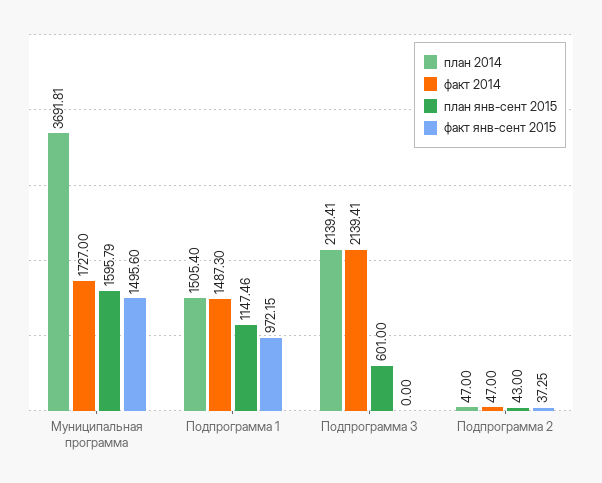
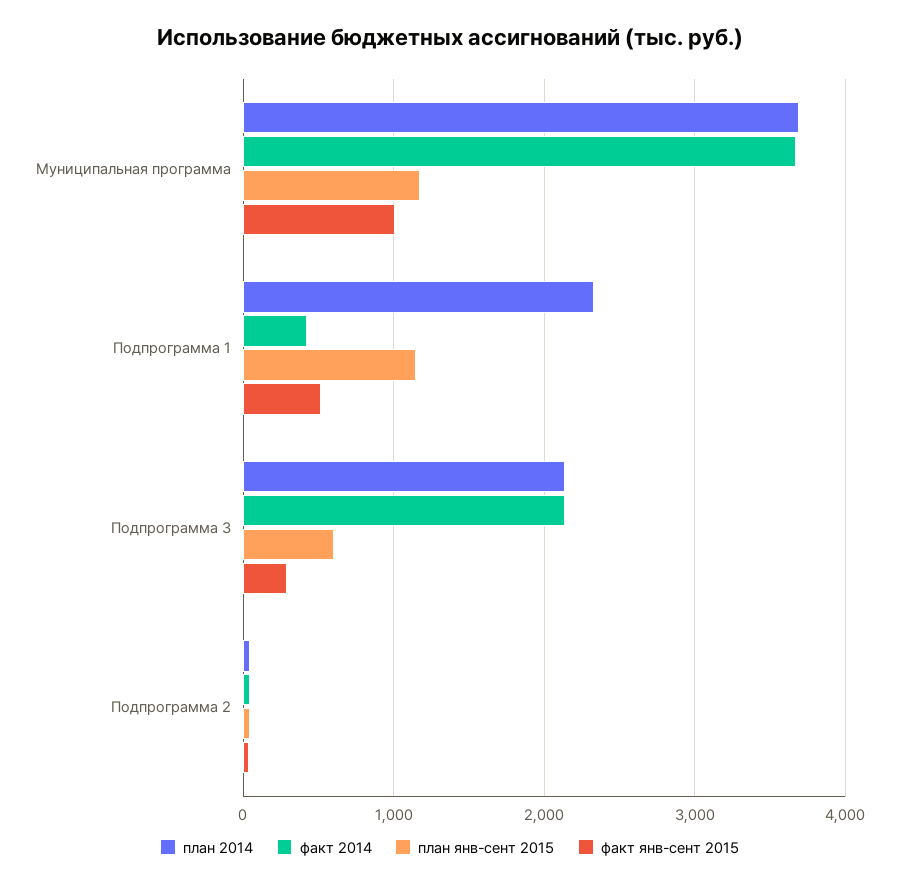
факт 2014, Муниципальная программа: 1727 -> 3700
план янв-сент 2015, Муниципальная программа: 1595.79 -> 1200
факт янв-сент 2015, Муниципальная программа: 1495.6 -> 1000
план 2014, Подпрограмма 1: 1505.4 -> 2300
факт 2014, Подпрограмма 1: 1487.3 -> 400
факт янв-сент 2015, Подпрограмма 1: 972.15 -> 500
факт янв-сент 2015, Подпрограмма 3: 0 -> 300

